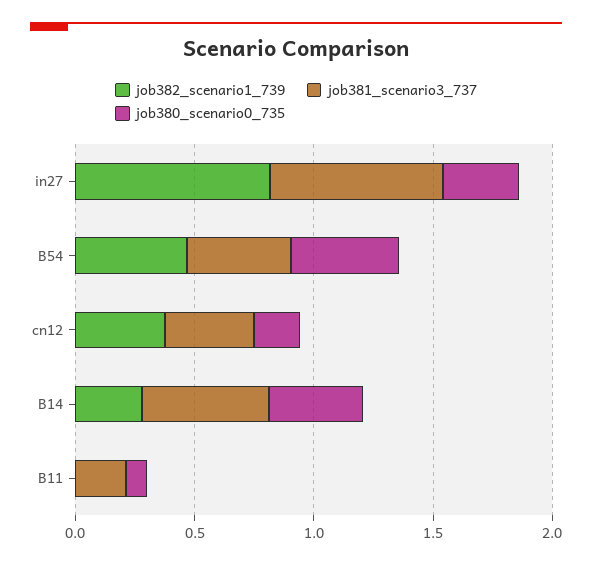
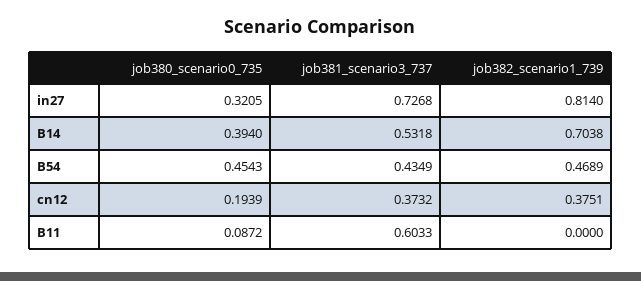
job382_scenario1_739, B14: 0.3 -> 0.7038
job381_scenario3_737, B11: 0.2 -> 0.6033

